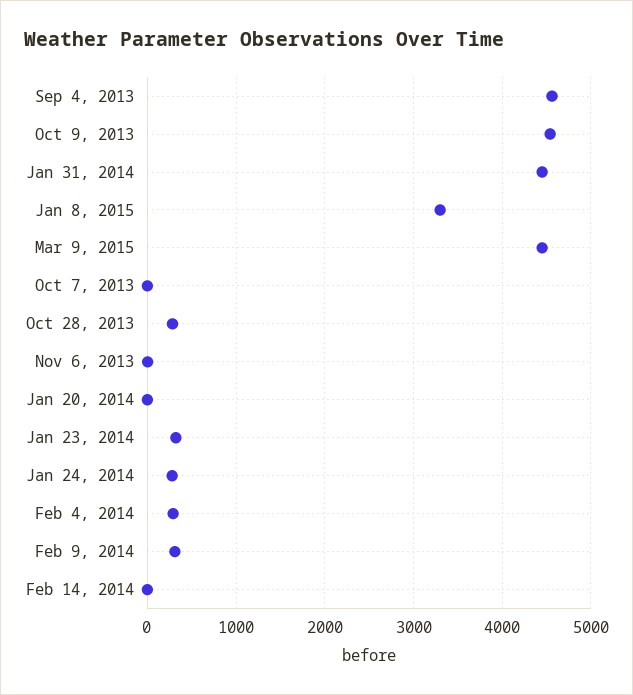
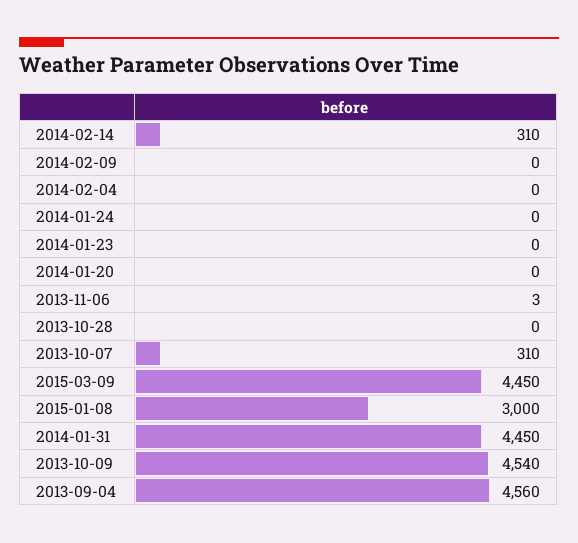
Jan 8, 2015: 3300 -> 3000
Oct 7, 2013: 0 -> 310
Oct 28, 2013: 300 -> 0
Jan 23, 2014: 300 -> 0
Jan 24, 2014: 300 -> 0
Feb 4, 2014: 300 -> 0
Feb 9, 2014: 300 -> 0
Feb 14, 2014: 0 -> 310

